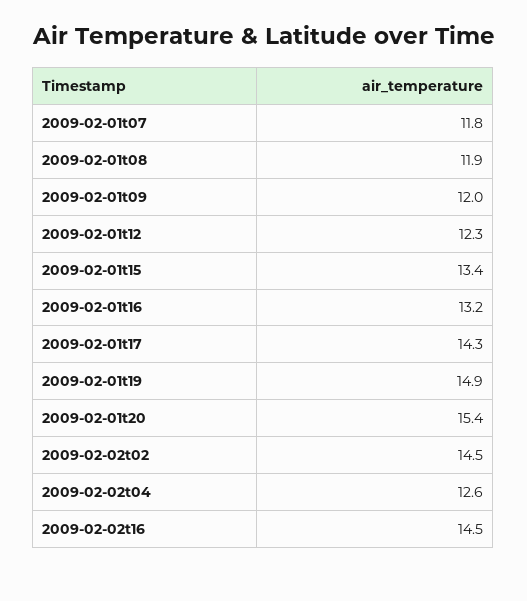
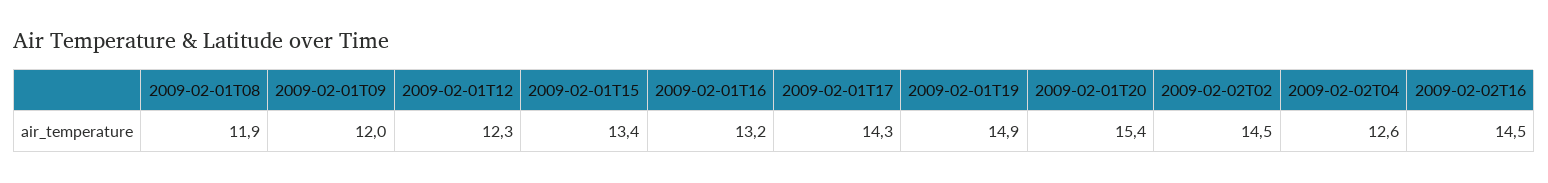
2009-02-01t07: 11.8 -> none

